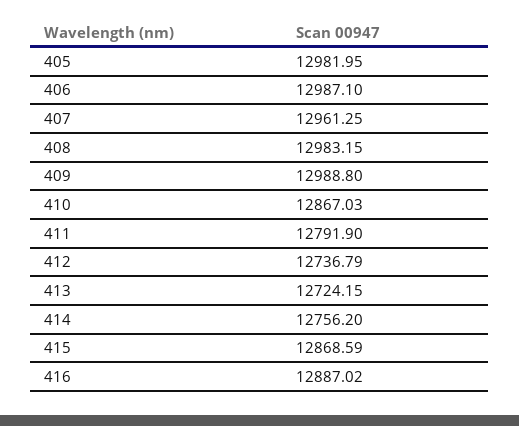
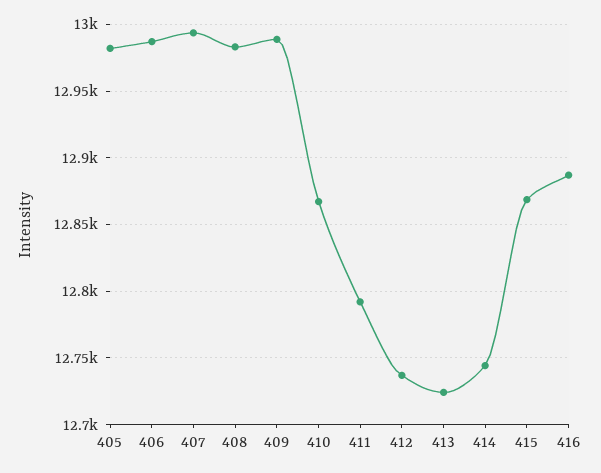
407: 12961.25 -> 12995
414: 12756.2 -> 12745

